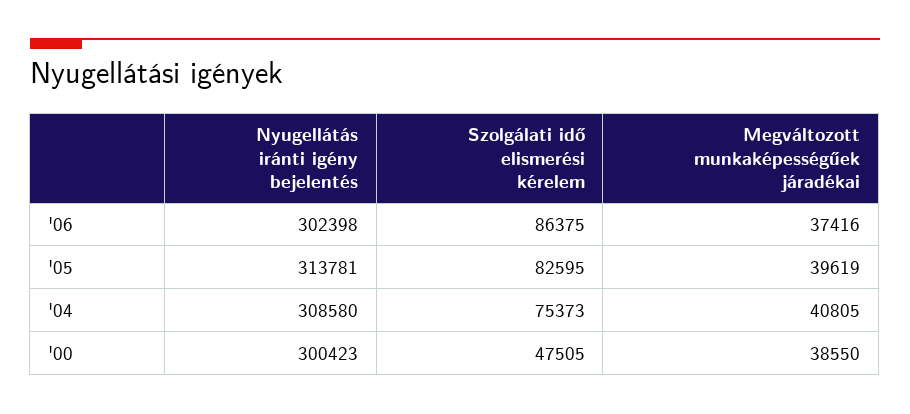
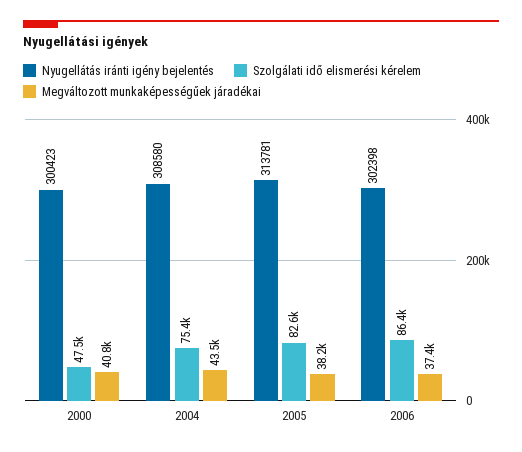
Megváltozott munkaképességűek járadékai, '05: 39619 -> 38200
Megváltozott munkaképességűek járadékai, '04: 40805 -> 43500
Megváltozott munkaképességűek járadékai, '00: 38550 -> 40800

